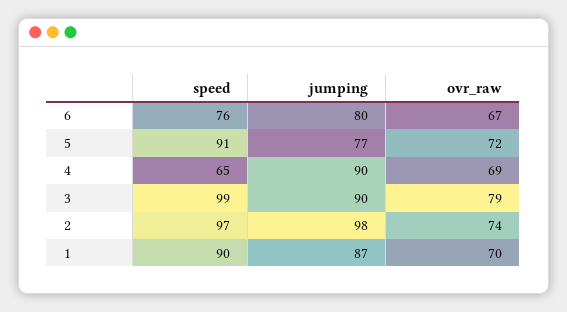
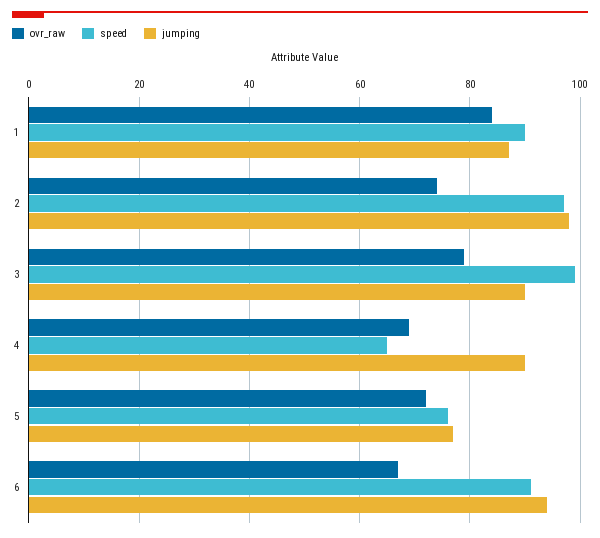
speed, 6: 76 -> 90
jumping, 6: 80 -> 95
speed, 5: 91 -> 75
ovr_raw, 1: 70 -> 85

